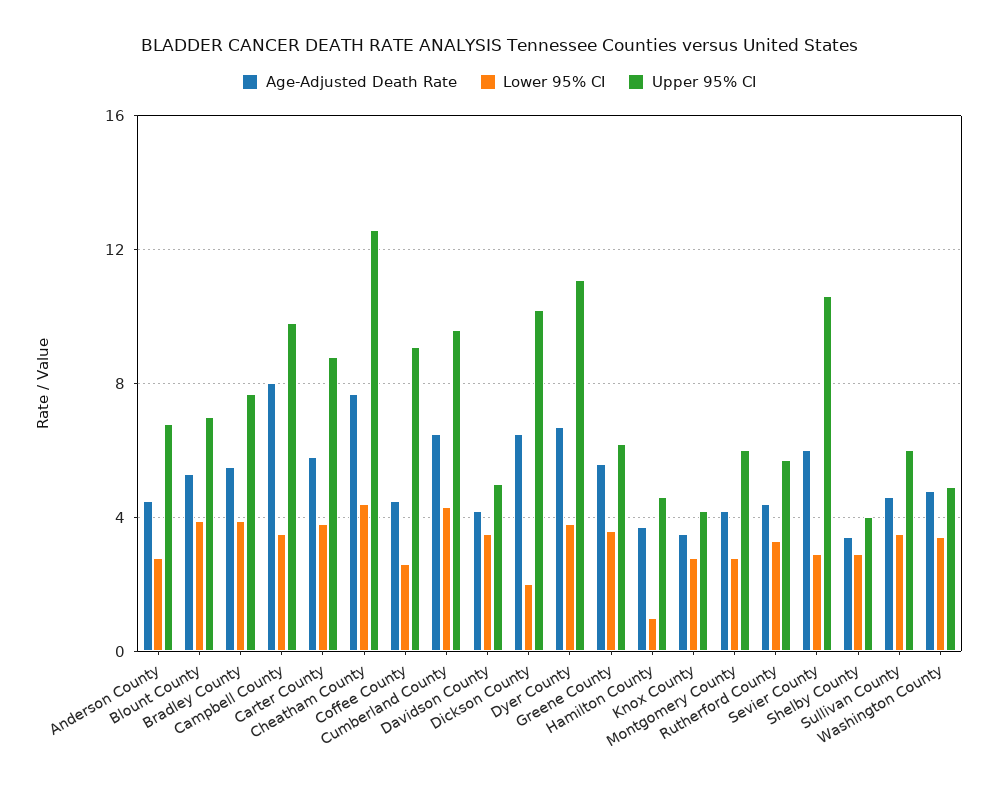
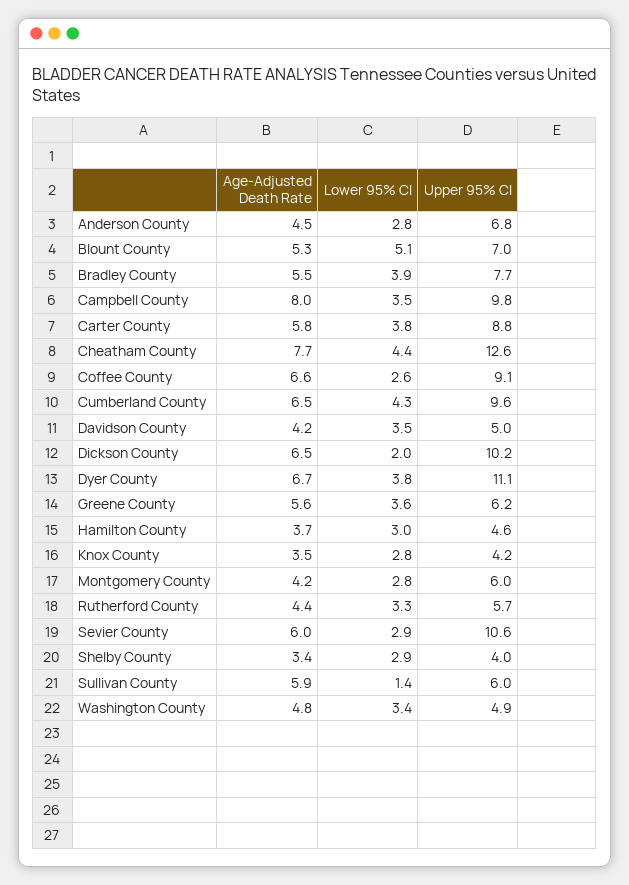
Lower 95% CI, Blount County: 4 -> 5.1
Age-Adjusted Death Rate, Coffee County: 4.5 -> 6.6
Lower 95% CI, Hamilton County: 1 -> 3
Age-Adjusted Death Rate, Sullivan County: 4.5 -> 5.9
Lower 95% CI, Sullivan County: 3.5 -> 1.4

